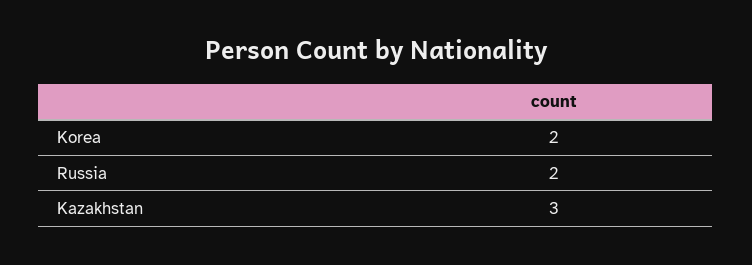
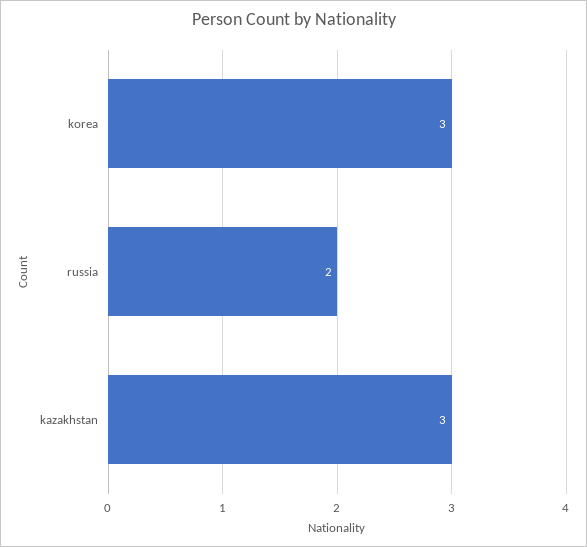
Korea: 2 -> 3

